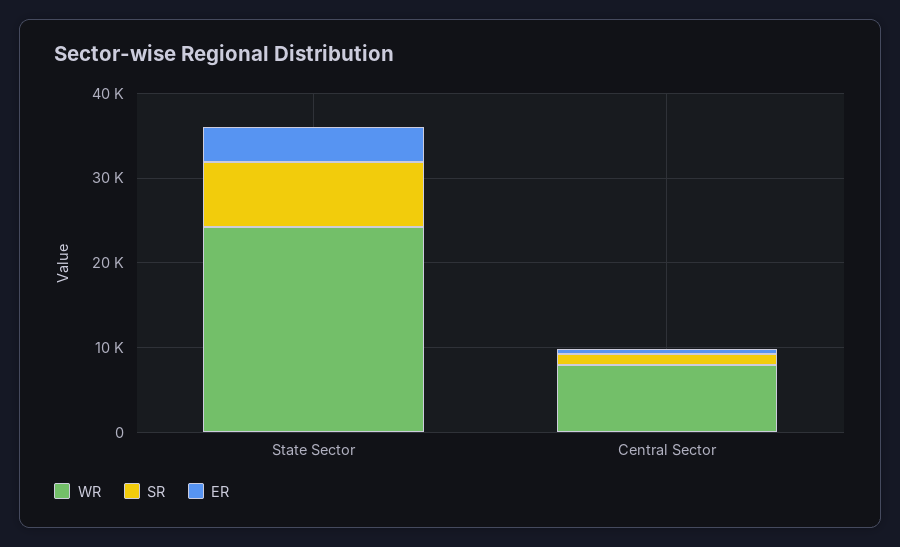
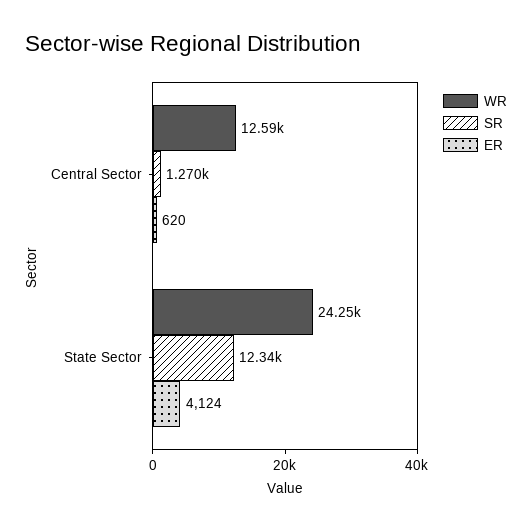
SR, State Sector: 8000 -> 12340
WR, Central Sector: 8000 -> 12590

